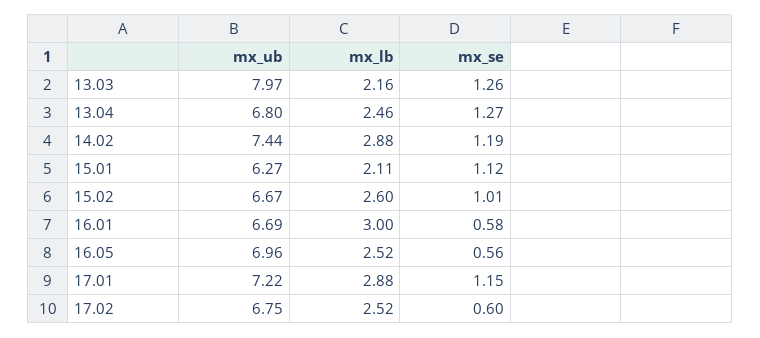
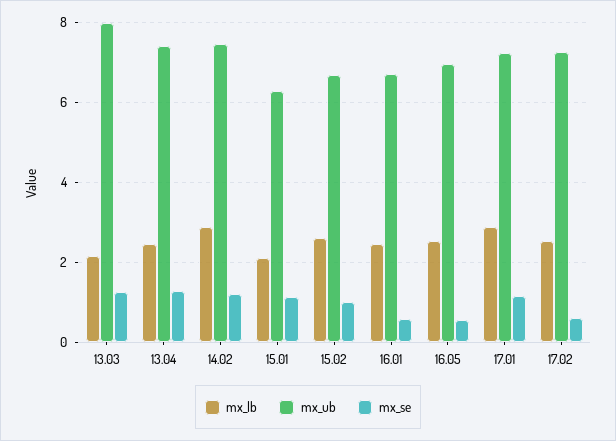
mx_ub, 13.04: 6.8 -> 7.4
mx_lb, 16.01: 3 -> 2.4
mx_ub, 17.02: 6.75 -> 7.2

